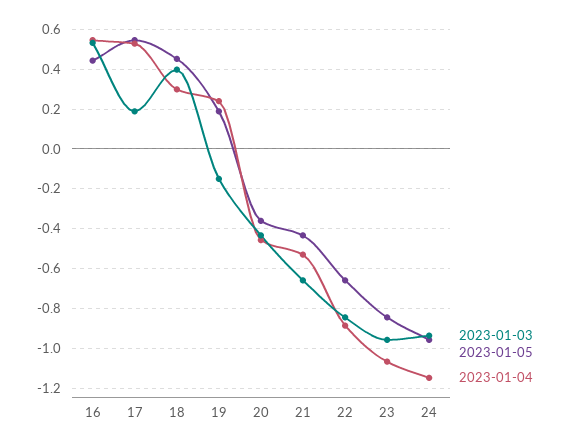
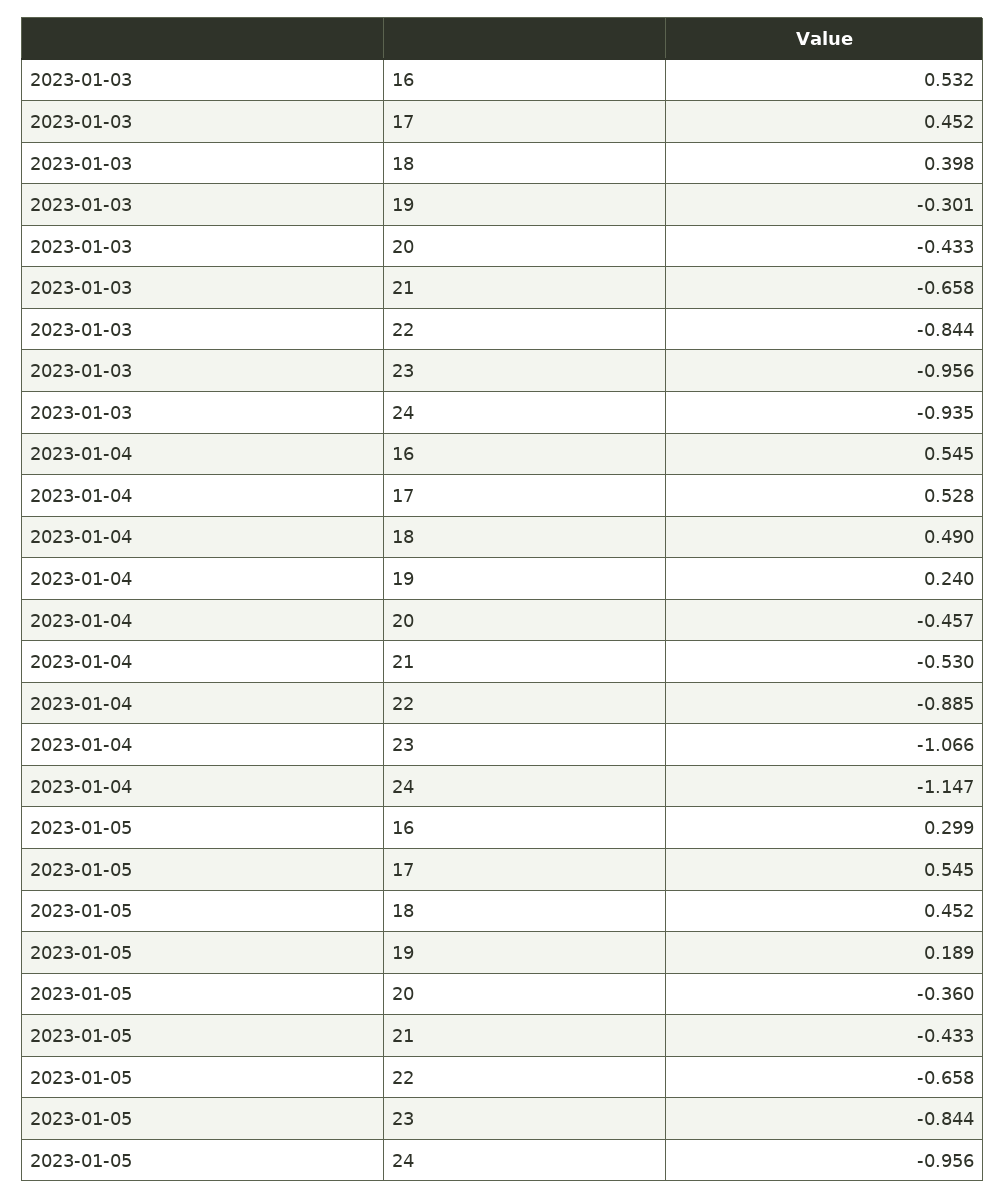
2023-01-05, 16: 0.45 -> 0.299
2023-01-03, 17: 0.2 -> 0.452
2023-01-04, 18: 0.3 -> 0.49
2023-01-03, 19: -0.15 -> -0.301

